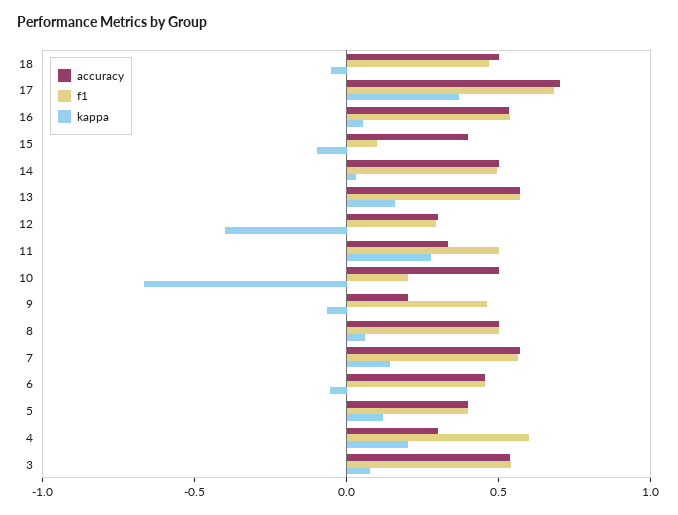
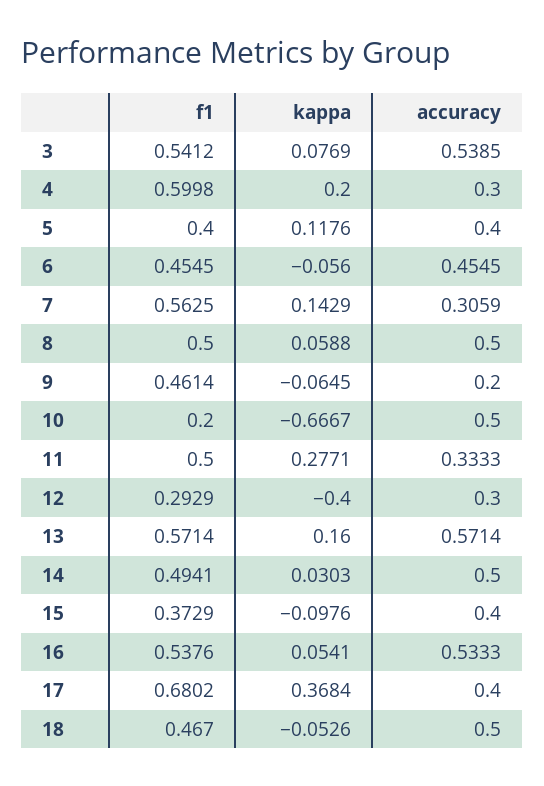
accuracy, 17: 0.7 -> 0.4
f1, 15: 0.1 -> 0.3729
accuracy, 7: 0.6 -> 0.3059

